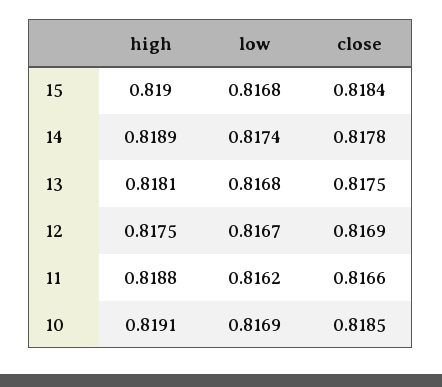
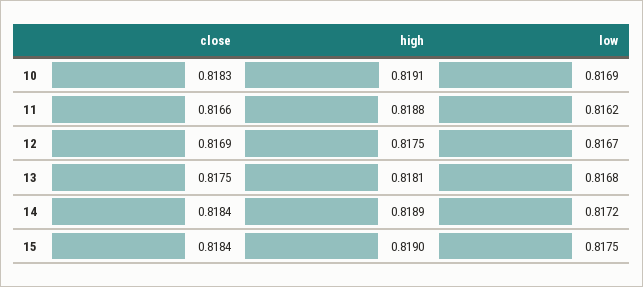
low, 15: 0.8168 -> 0.8175
low, 14: 0.8174 -> 0.8172
close, 14: 0.8178 -> 0.8184
close, 10: 0.8185 -> 0.8183

